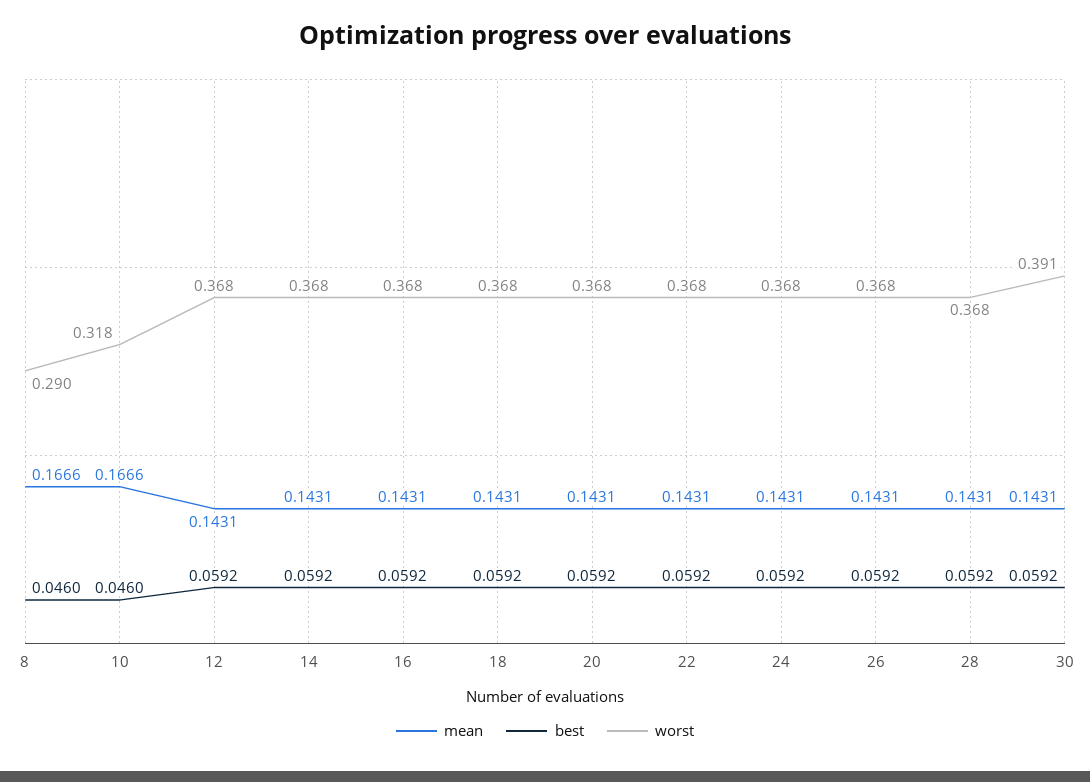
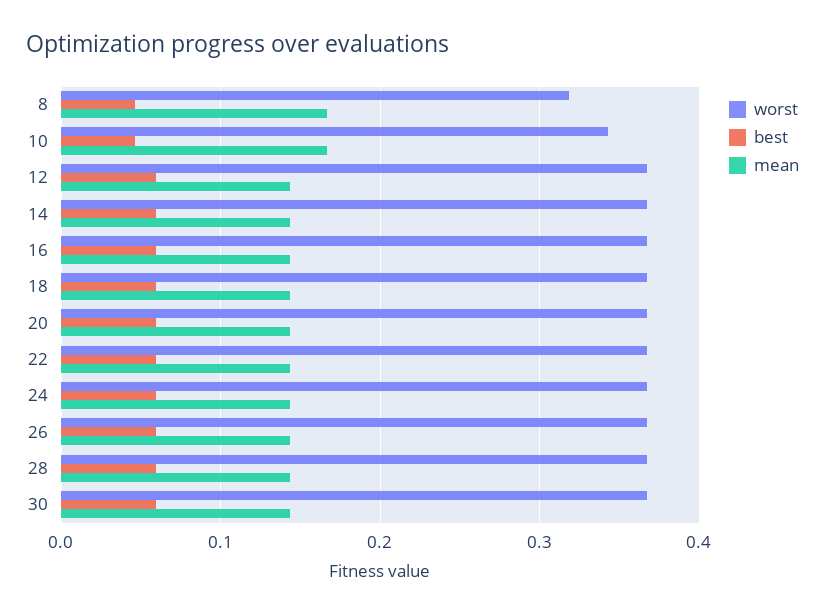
worst, 8: 0.29 -> 0.32
worst, 10: 0.318 -> 0.34
worst, 30: 0.391 -> 0.37

